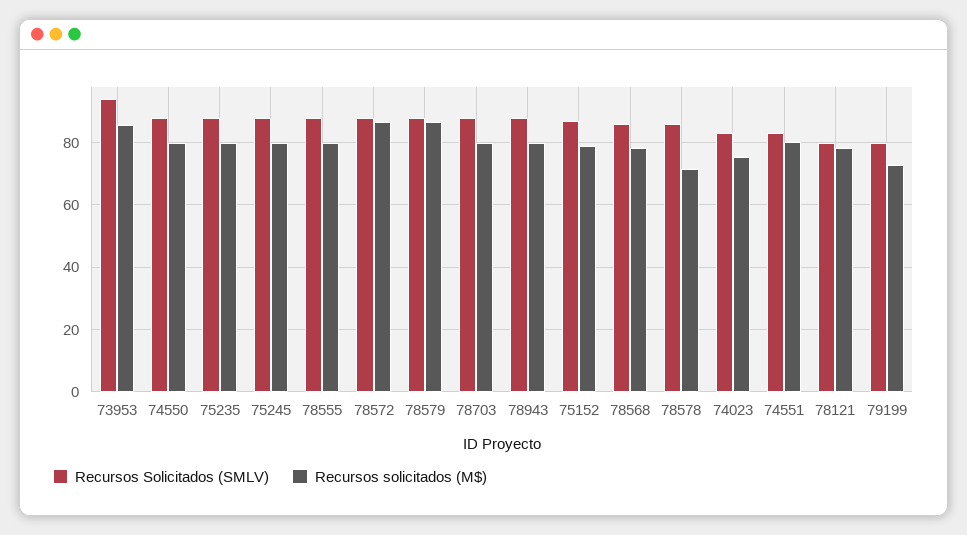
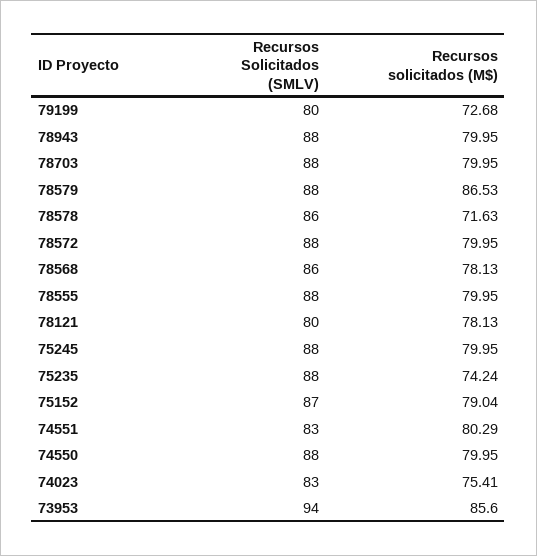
Recursos solicitados (M$), 75235: 80 -> 74.24
Recursos solicitados (M$), 78572: 86 -> 79.95

